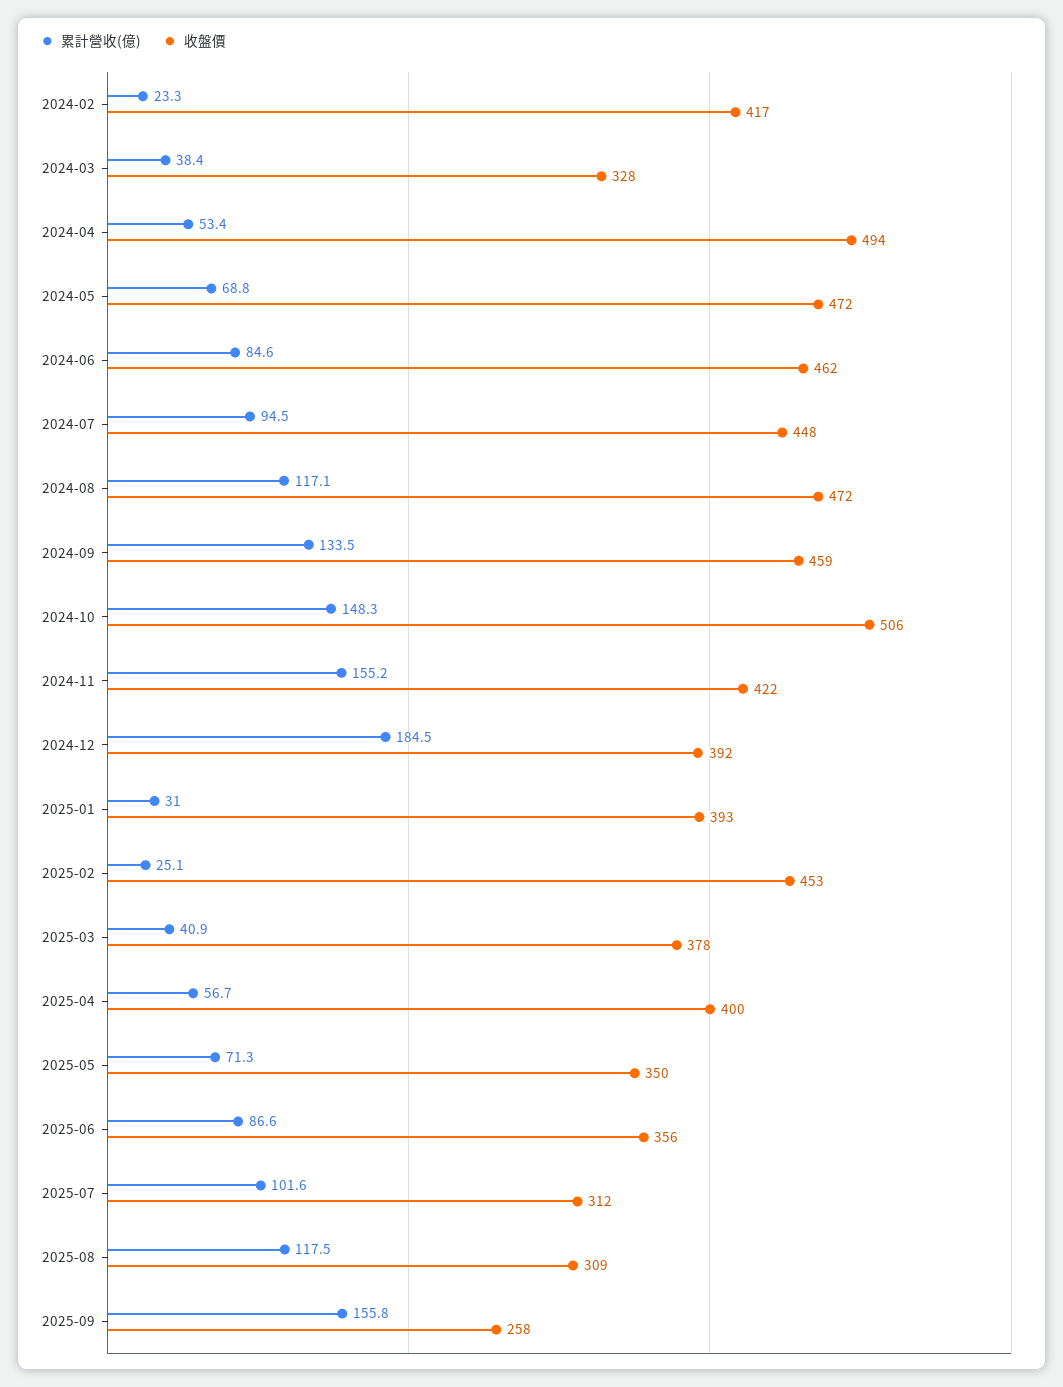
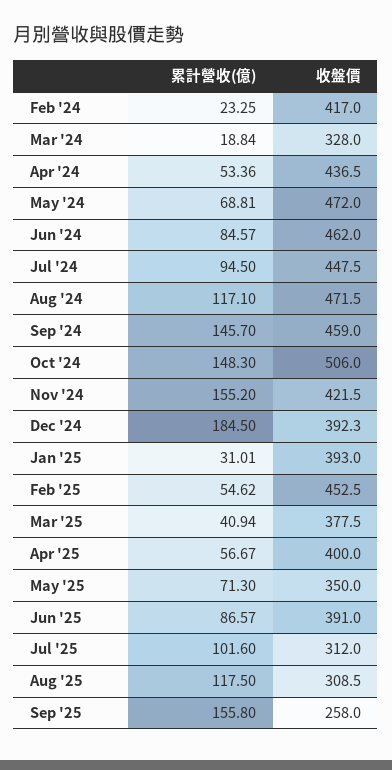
累計營收(億), 2024-03: 38.4 -> 18.84
收盤價, 2024-04: 494 -> 436.5
累計營收(億), 2024-09: 133.5 -> 145.7
累計營收(億), 2025-02: 25.1 -> 54.62
收盤價, 2025-06: 356 -> 391

